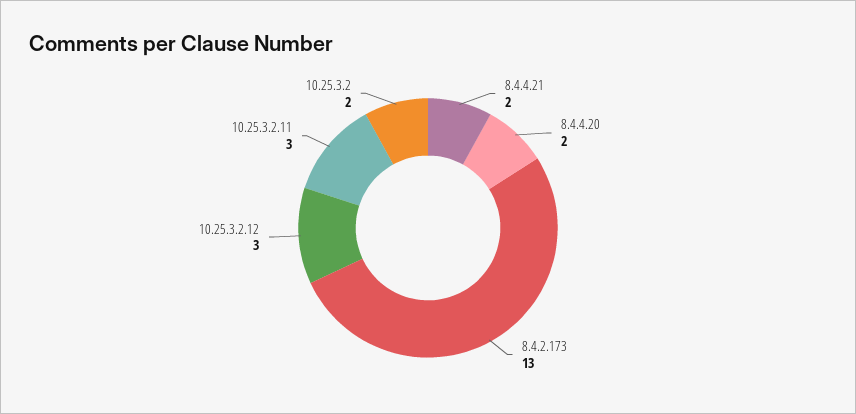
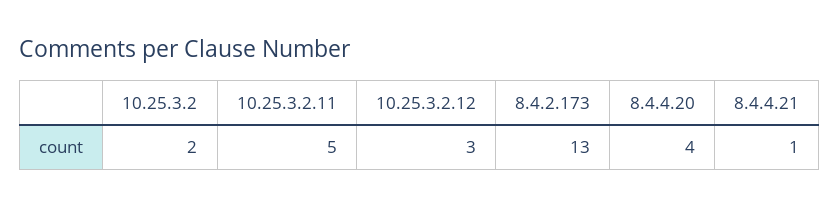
8.4.4.21: 2 -> 1
8.4.4.20: 2 -> 4
10.25.3.2.11: 3 -> 5

